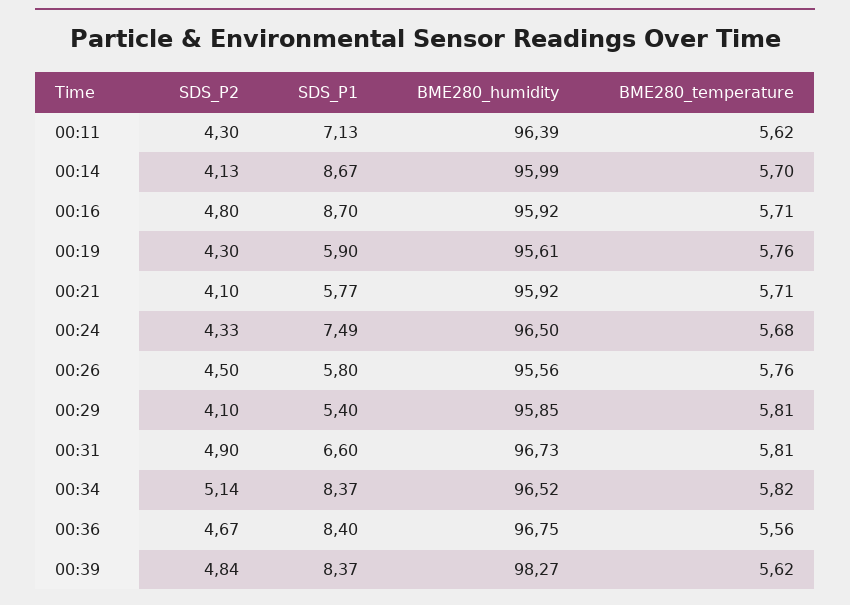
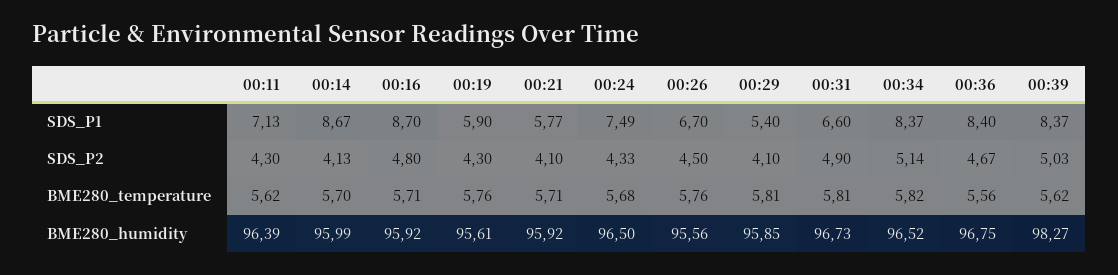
SDS_P1, 00:26: 5.8 -> 6.7
SDS_P2, 00:39: 4.84 -> 5.03

